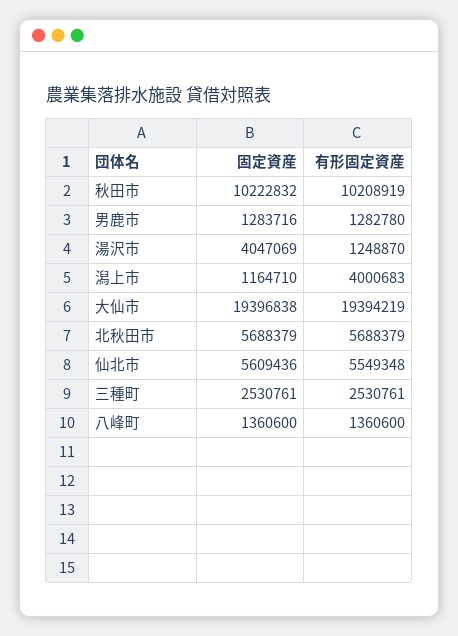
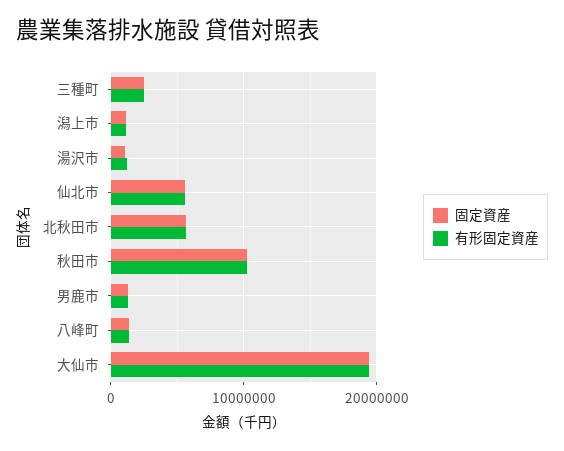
固定資産, 湯沢市: 4047069 -> 1000000
有形固定資産, 潟上市: 4000683 -> 1000000

